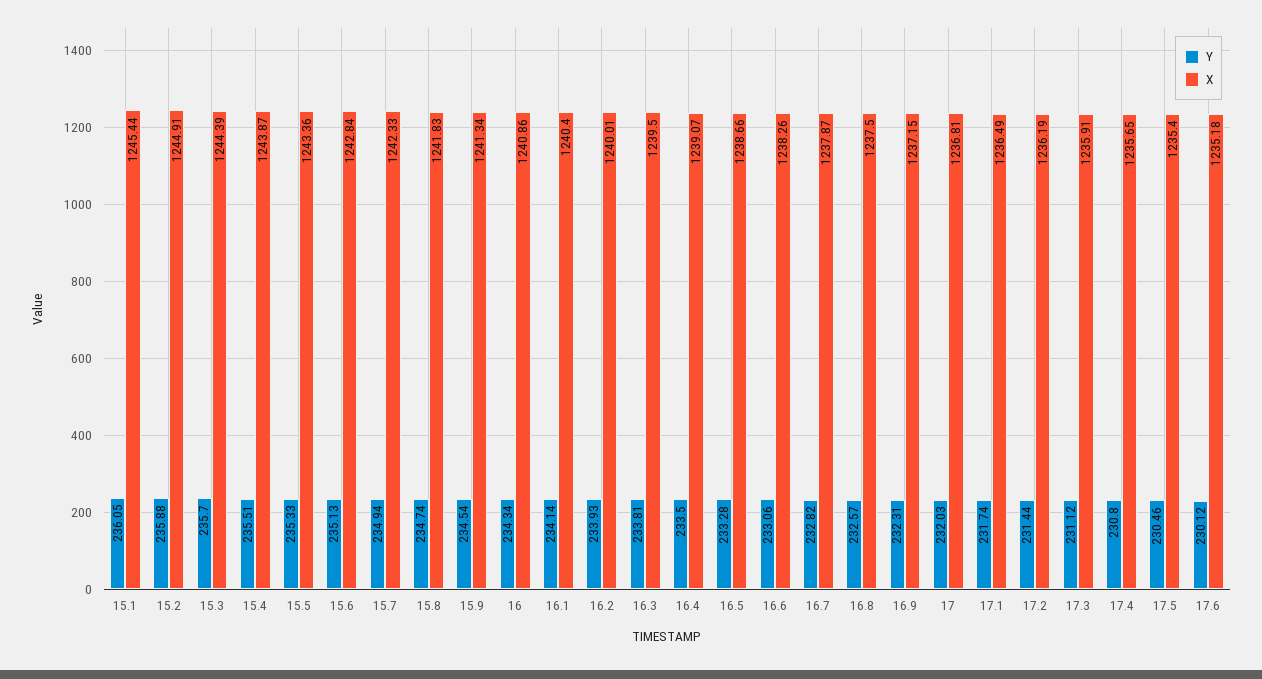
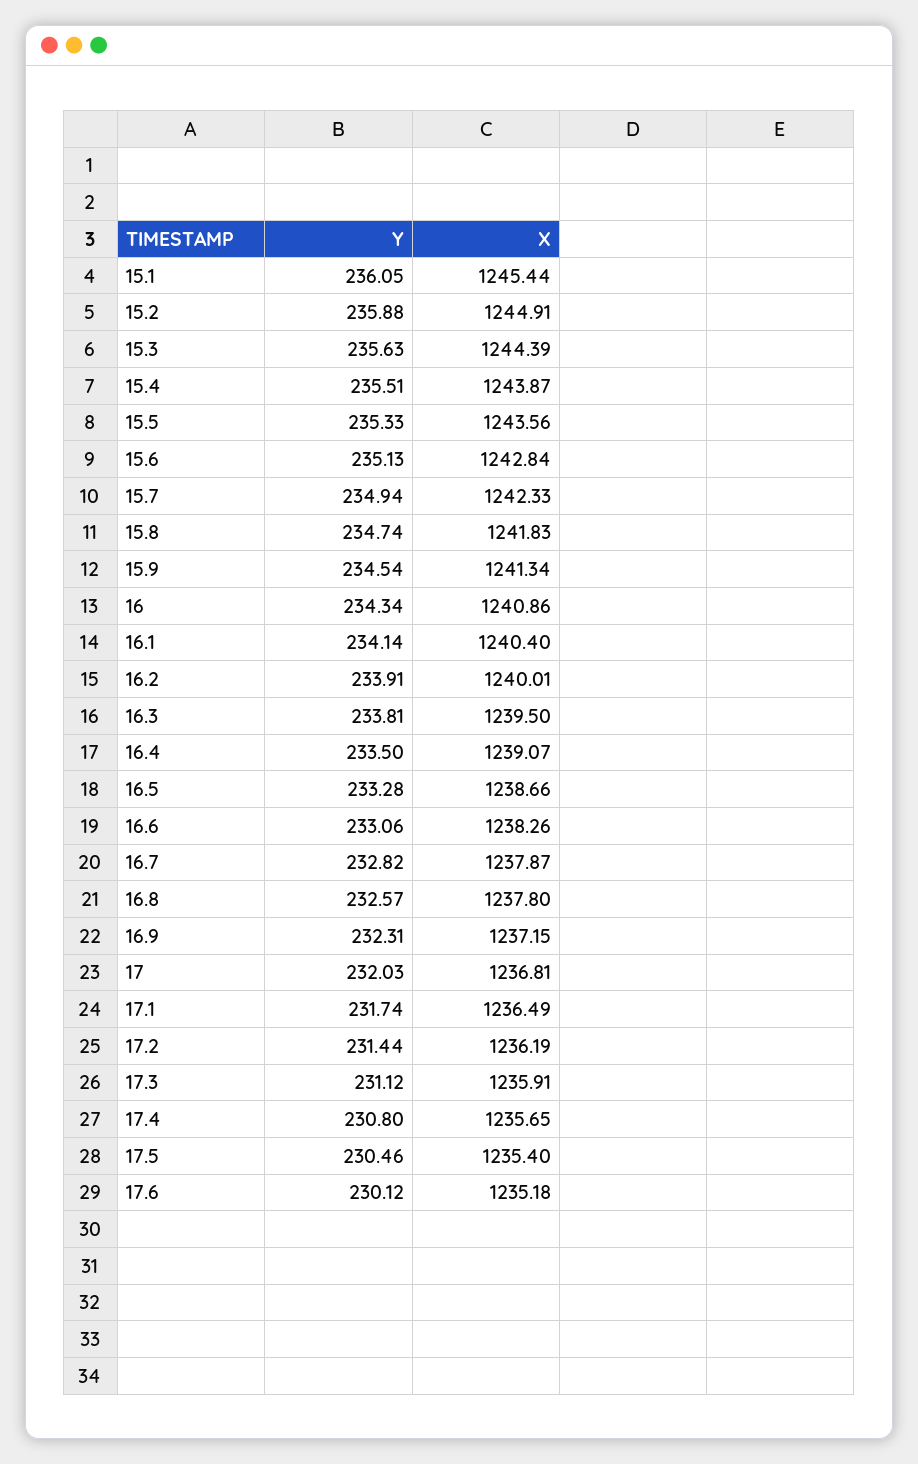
Y, 15.3: 235.7 -> 235.63
X, 15.5: 1243.36 -> 1243.56
Y, 16.2: 233.93 -> 233.91
X, 16.8: 1237.5 -> 1237.8

